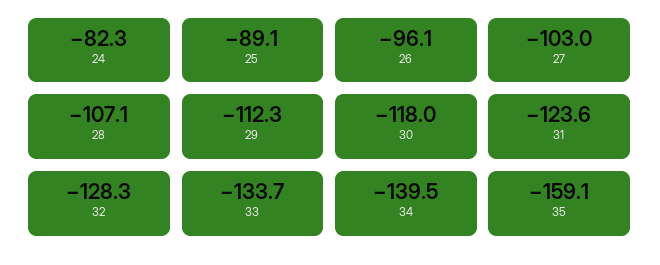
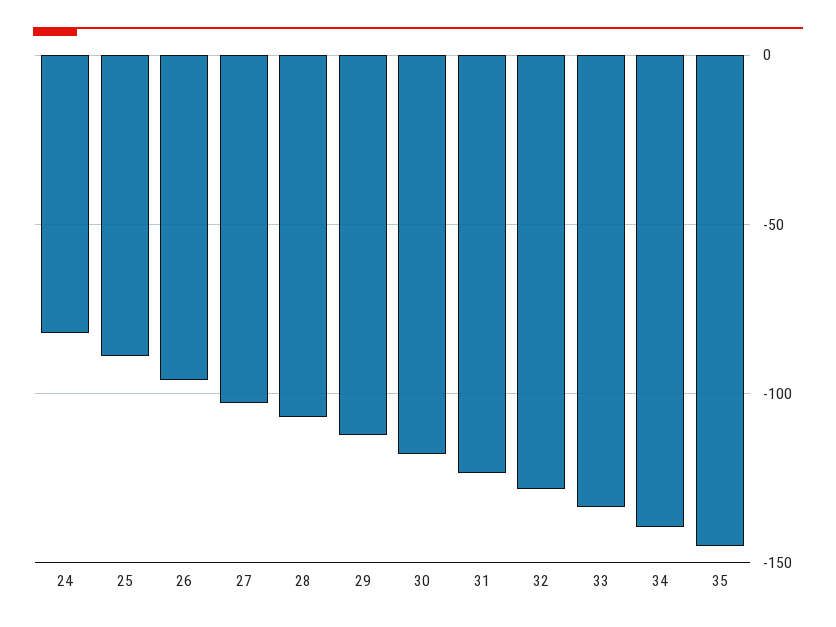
35: -159.1 -> -145

